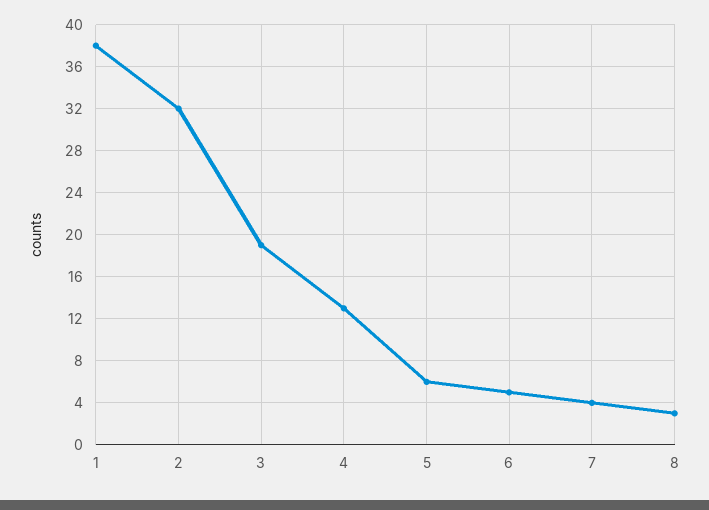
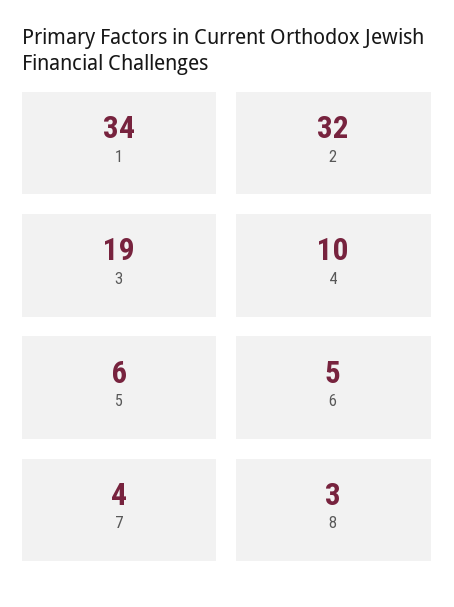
1: 38 -> 34
4: 13 -> 10

